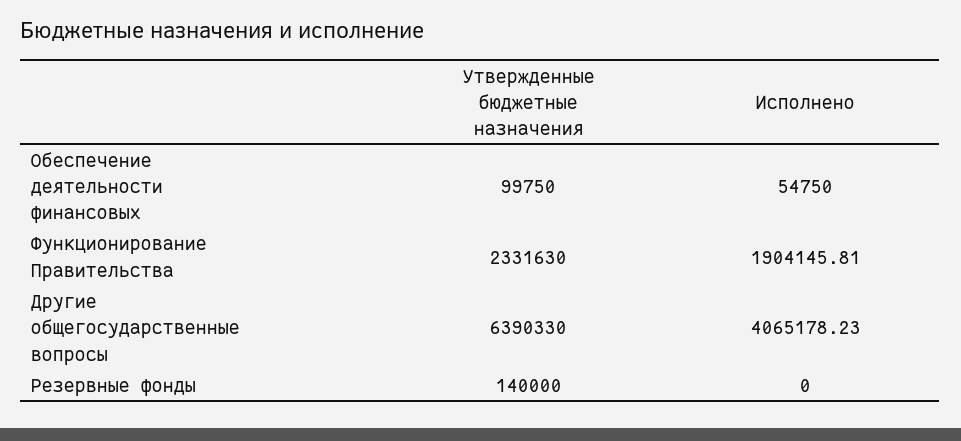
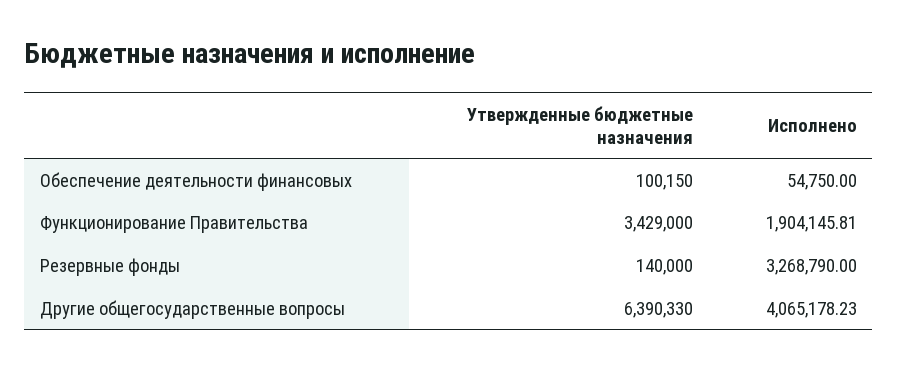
Утвержденные бюджетные назначения, Обеспечение деятельности финансовых: 99750 -> 100150
Утвержденные бюджетные назначения, Функционирование Правительства: 2331630 -> 3429000
Исполнено, Резервные фонды: 0 -> 3268790

